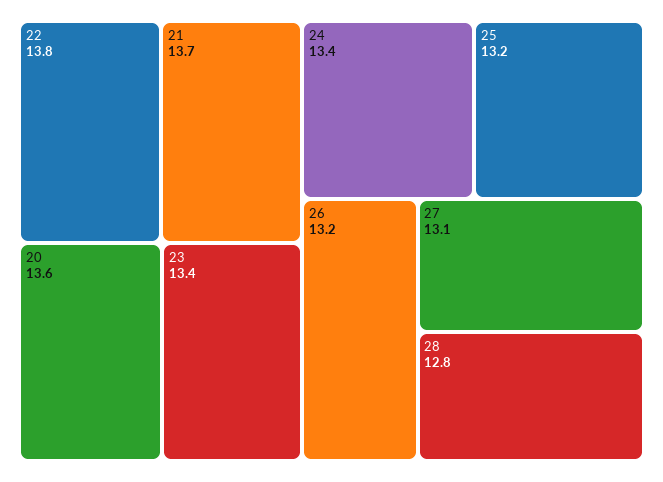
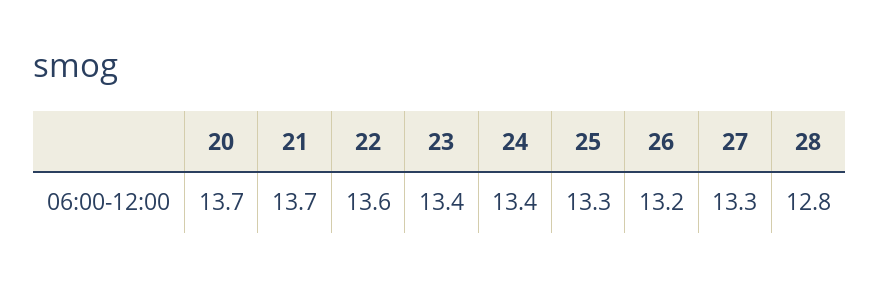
22: 13.8 -> 13.6
20: 13.6 -> 13.7
25: 13.2 -> 13.3
27: 13.1 -> 13.3

